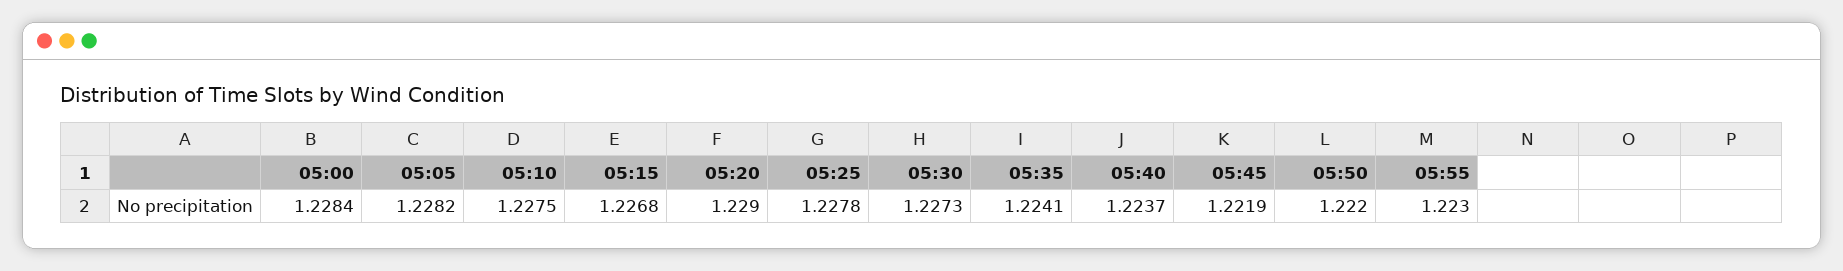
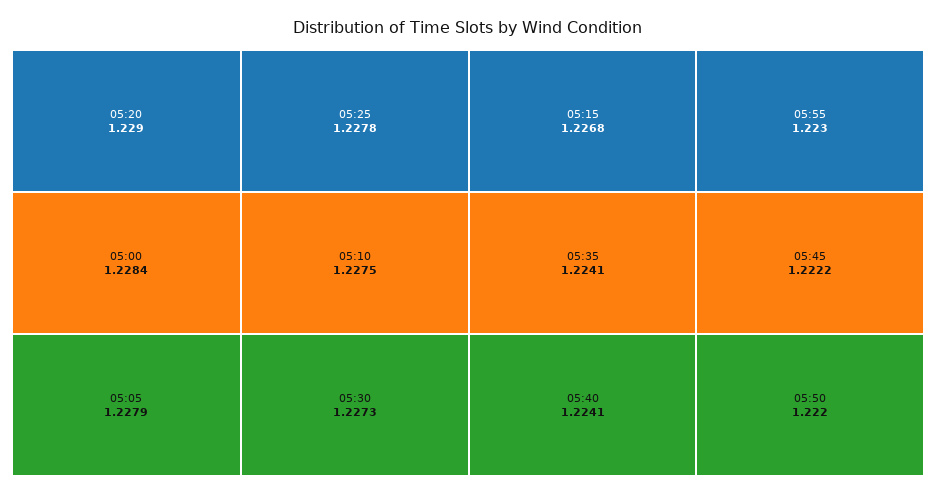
05:05: 1.2282 -> 1.2279
05:40: 1.2237 -> 1.2241
05:45: 1.2219 -> 1.2222

